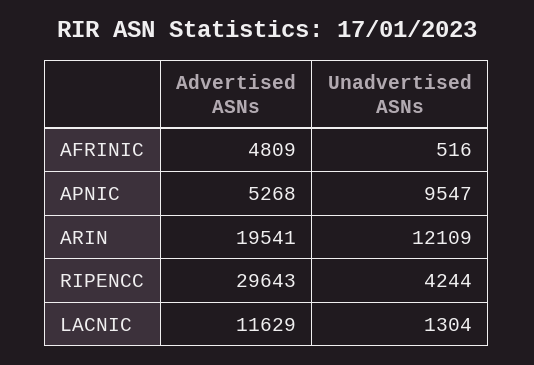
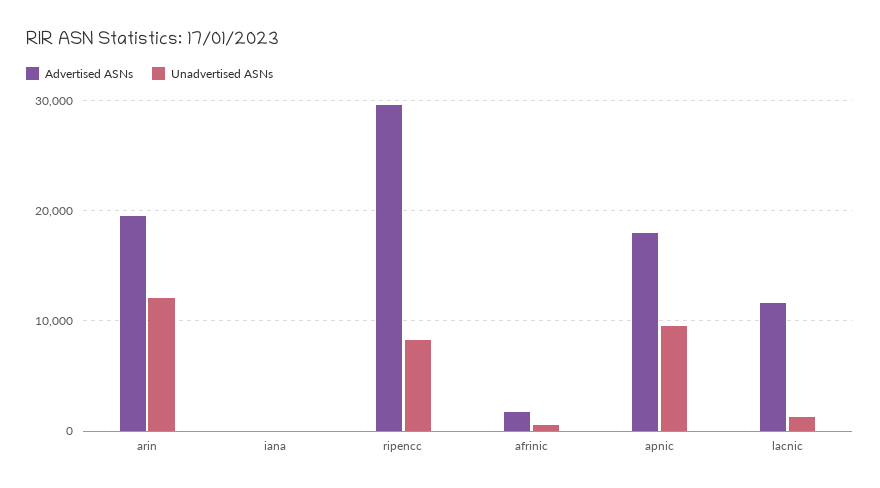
Advertised ASNs, AFRINIC: 4809 -> 2000
Advertised ASNs, APNIC: 5268 -> 18000
Unadvertised ASNs, RIPENCC: 4244 -> 8000
Advertised ASNs, iana: none -> 0
Unadvertised ASNs, iana: none -> 0

